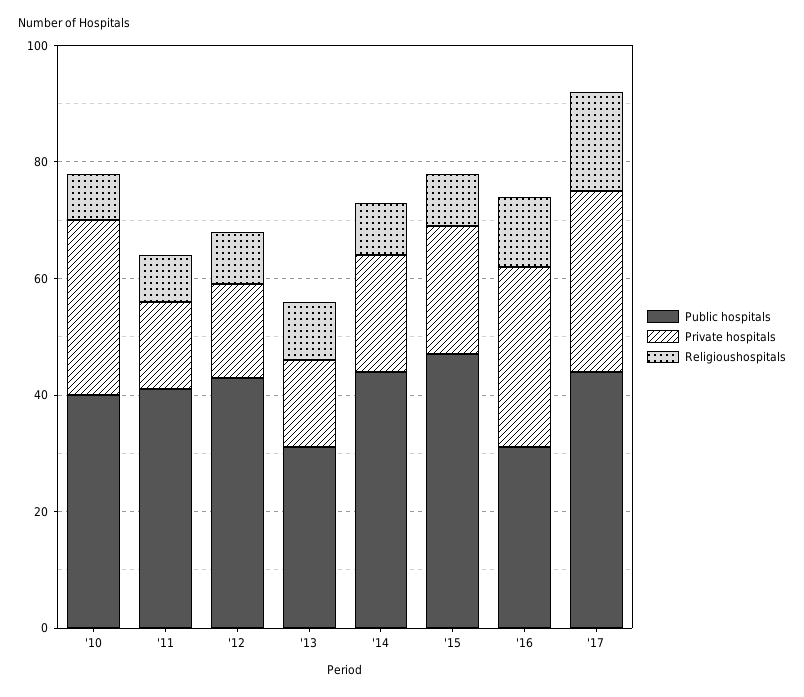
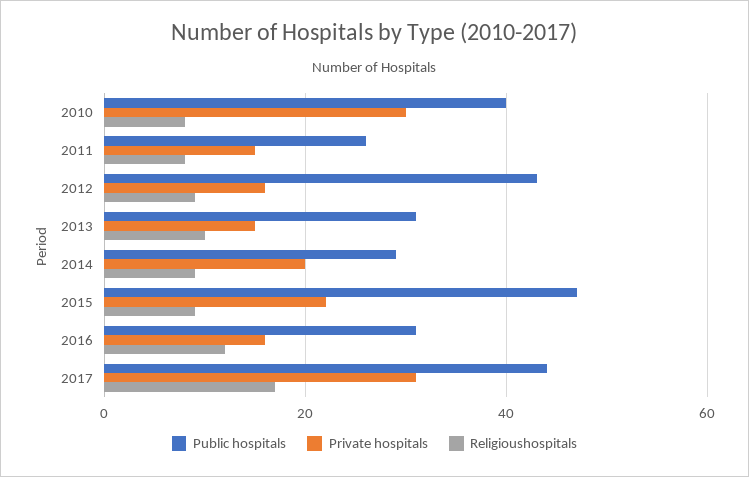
Public hospitals, '11: 40 -> 25
Public hospitals, '14: 45 -> 30
Private hospitals, '16: 30 -> 15

